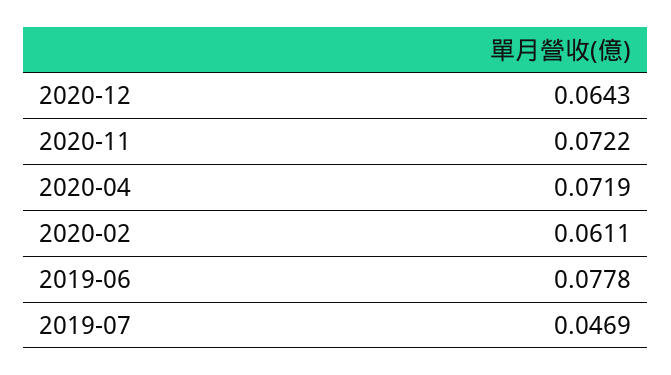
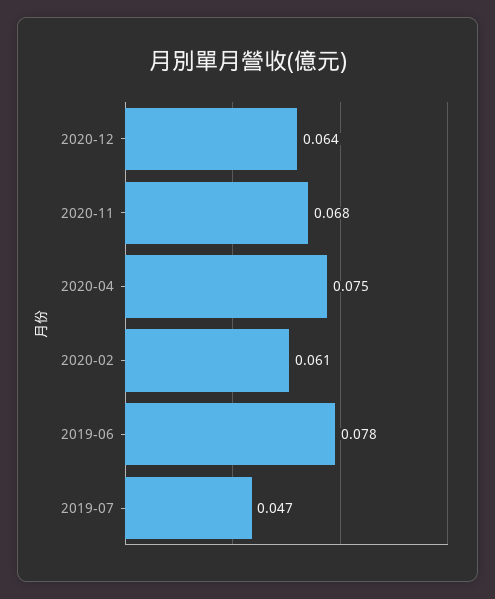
2020-11: 0.0722 -> 0.068
2020-04: 0.0719 -> 0.075

